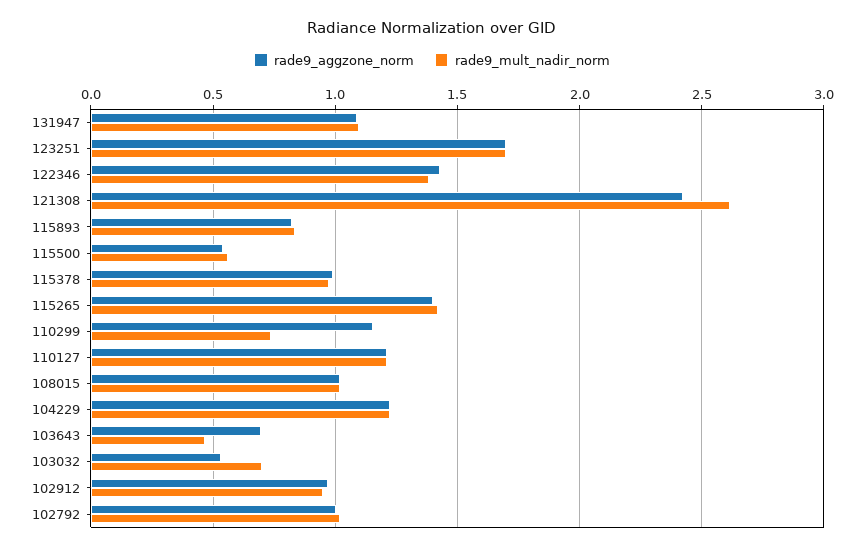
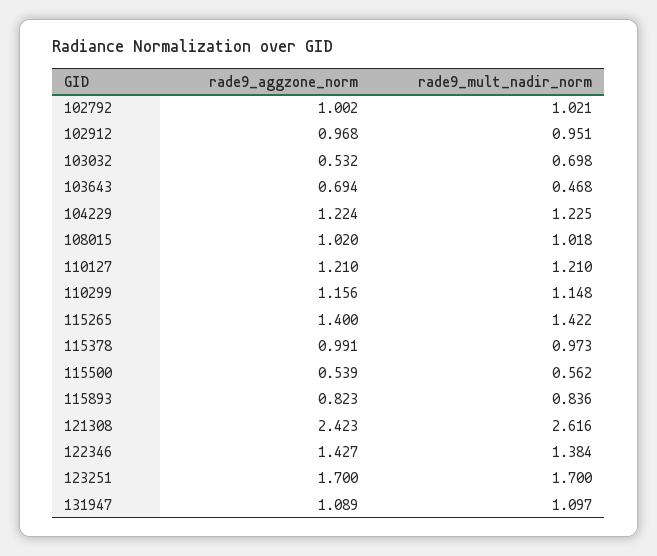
rade9_mult_nadir_norm, 110299: 0.75 -> 1.148

